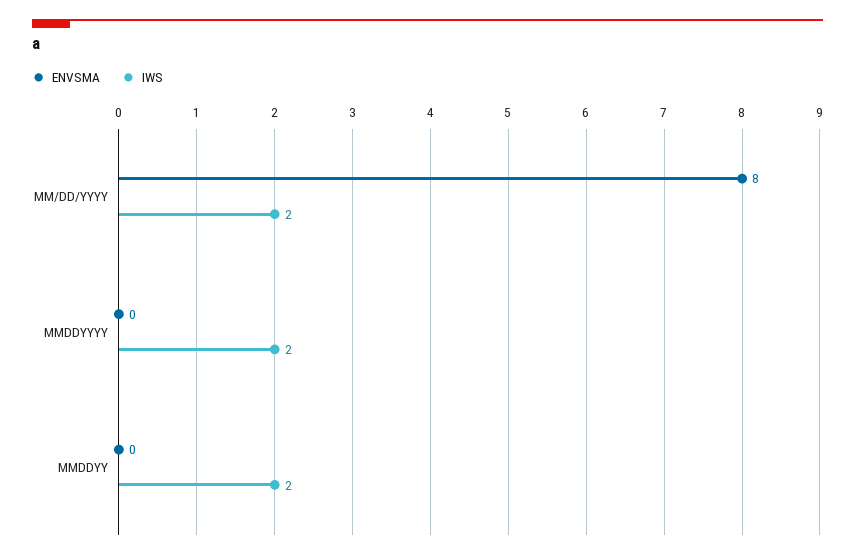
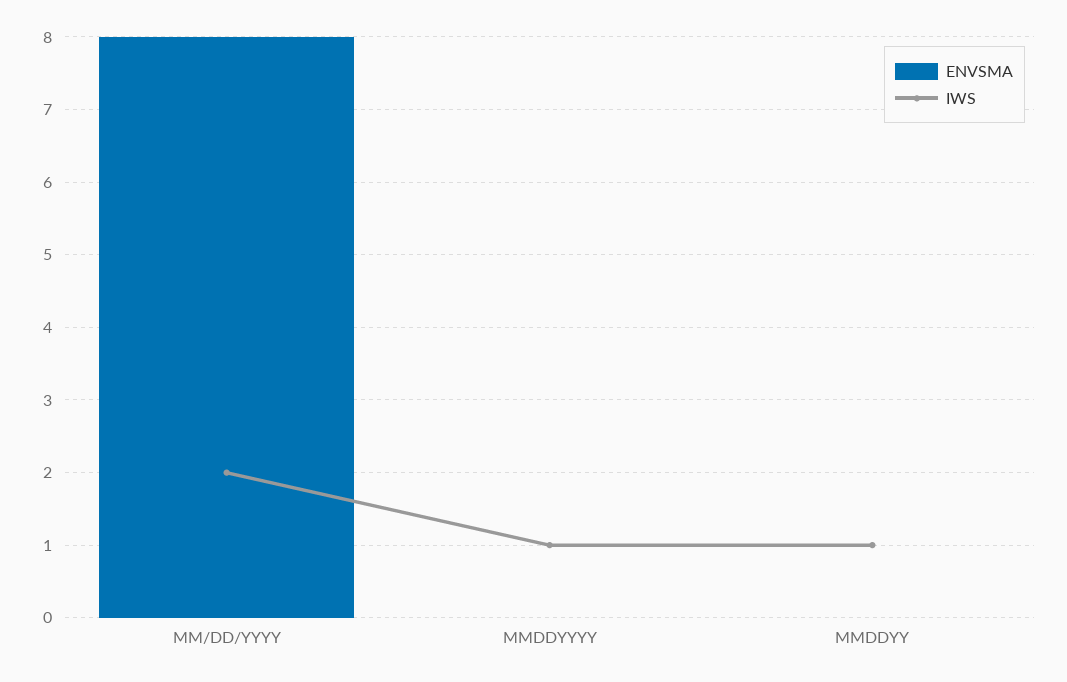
IWS, MMDDYYYY: 2 -> 1
IWS, MMDDYY: 2 -> 1

